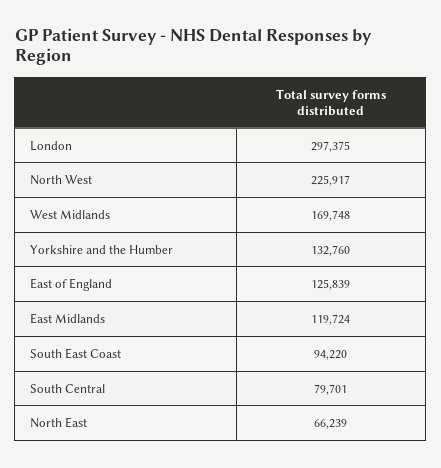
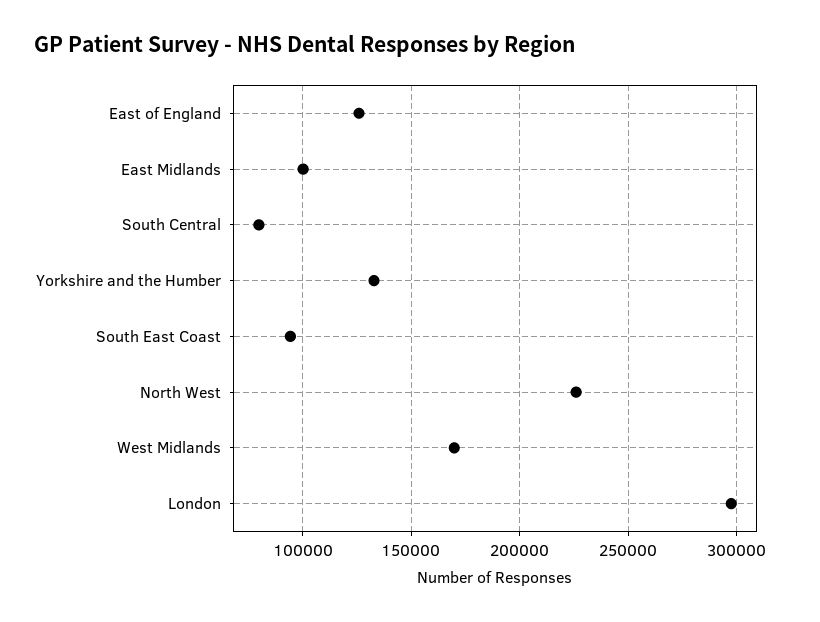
East Midlands: 119724 -> 100000
North East: 66239 -> none

